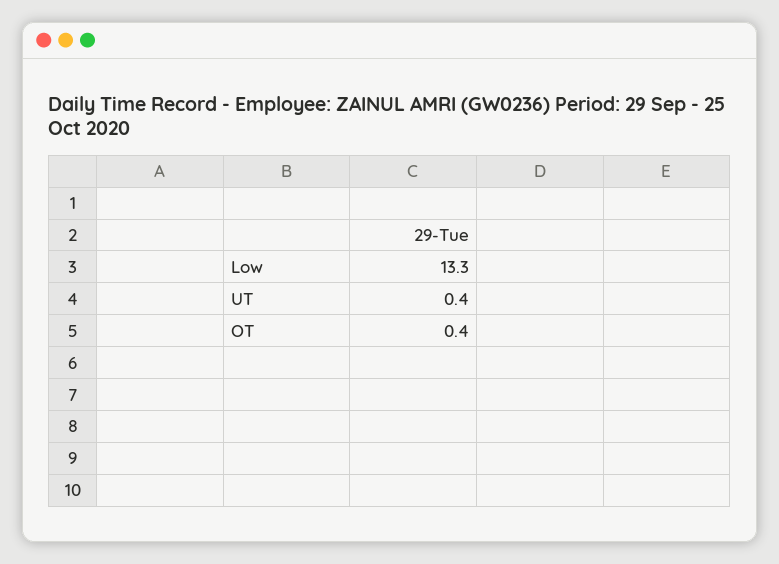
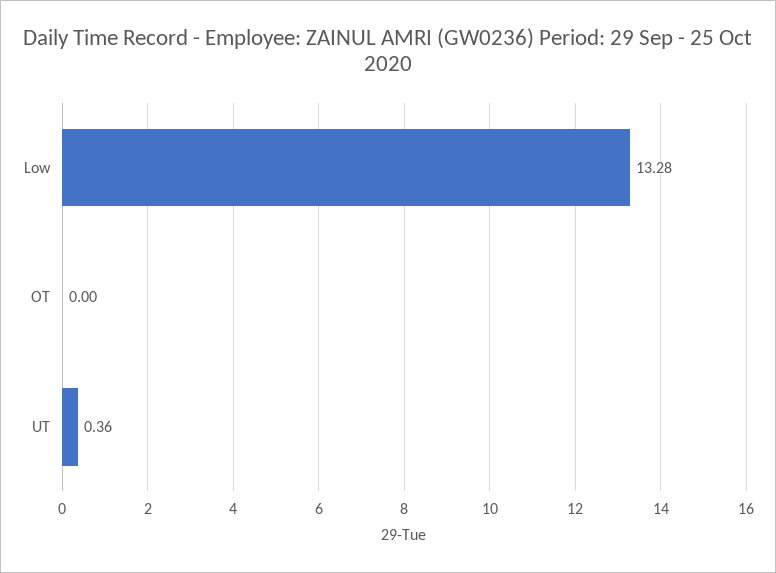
OT: 0.4 -> 0

